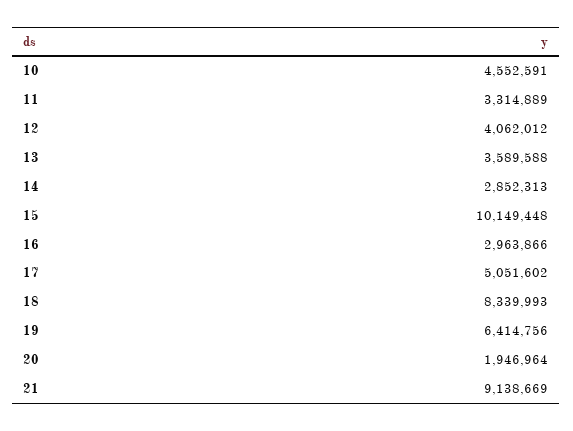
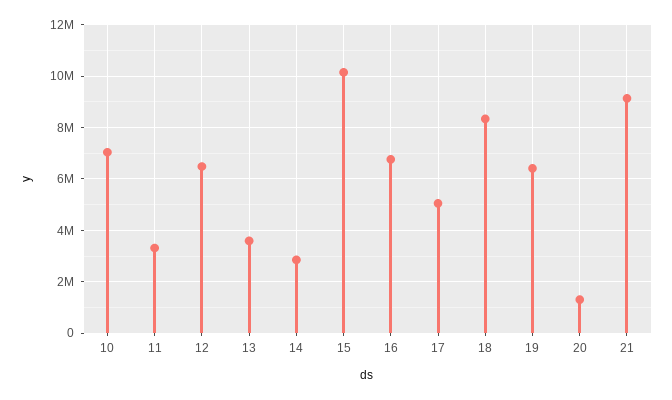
10: 4552591 -> 7000000
12: 4062012 -> 6500000
16: 2963866 -> 6750000
20: 1946964 -> 1250000

